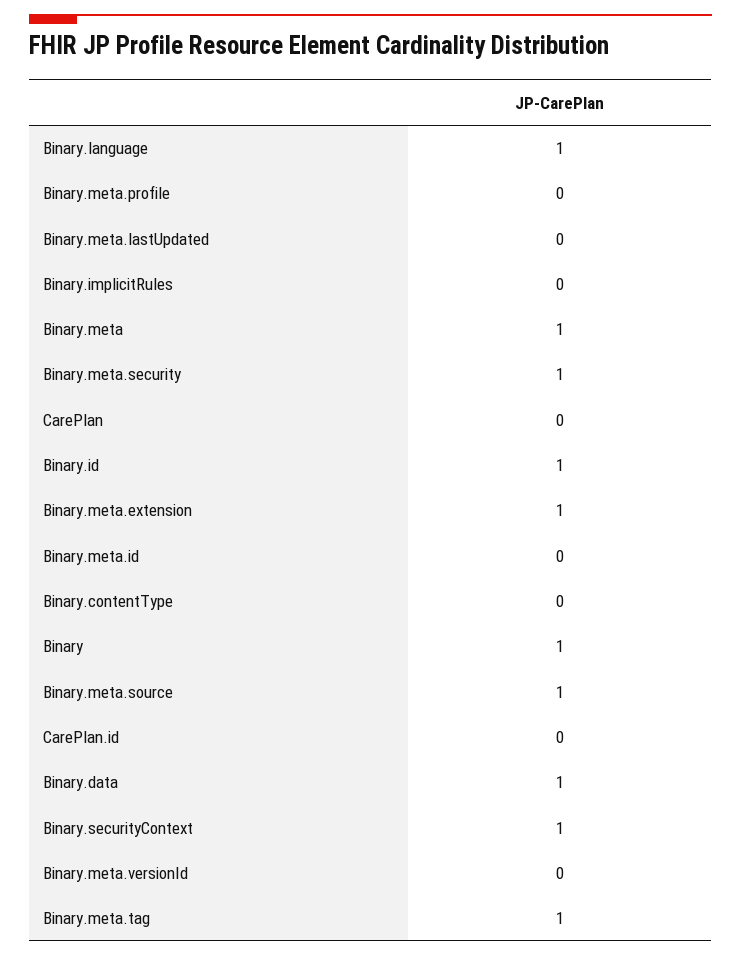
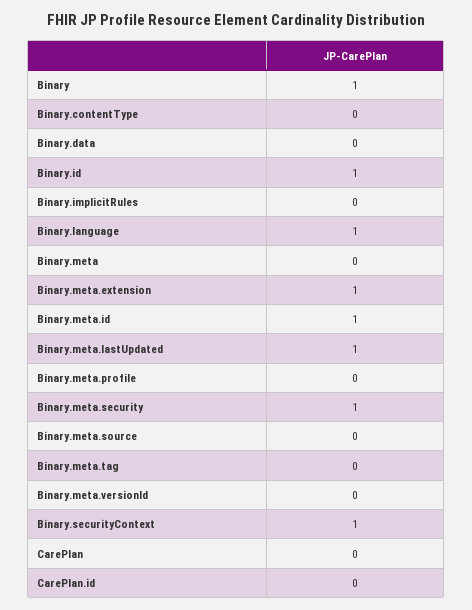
Binary.meta.lastUpdated: 0 -> 1
Binary.meta: 1 -> 0
Binary.meta.id: 0 -> 1
Binary.meta.source: 1 -> 0
Binary.data: 1 -> 0
Binary.meta.tag: 1 -> 0

